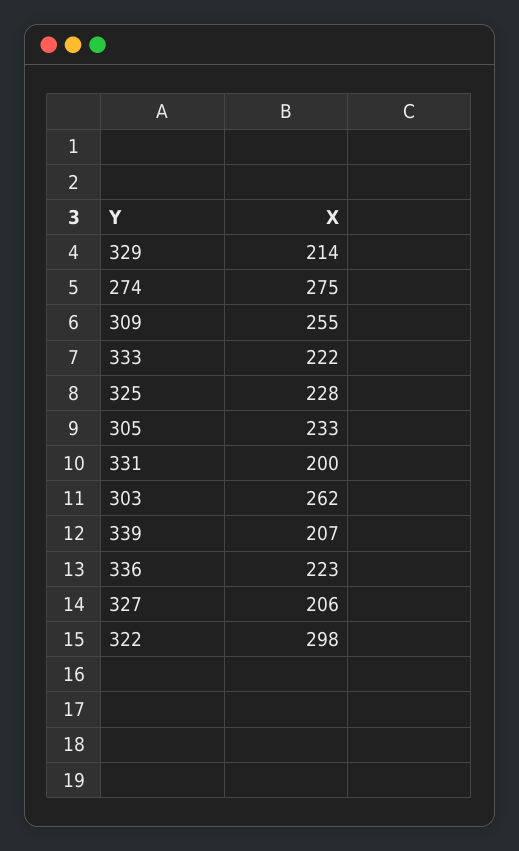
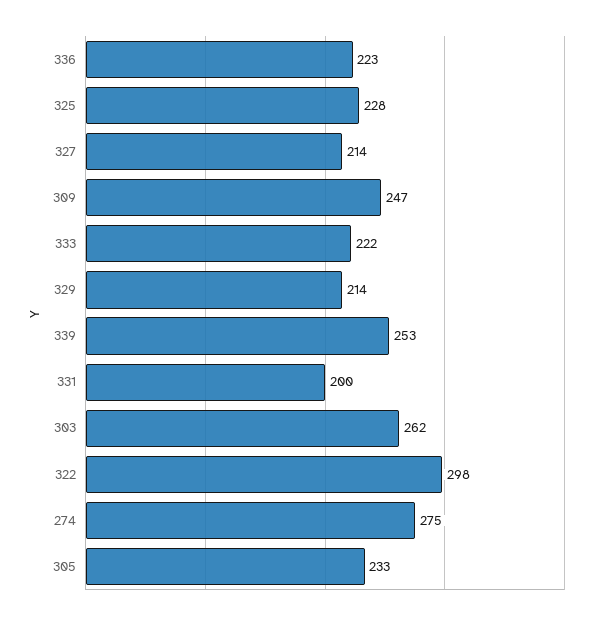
309: 255 -> 247
339: 207 -> 253
327: 206 -> 214

